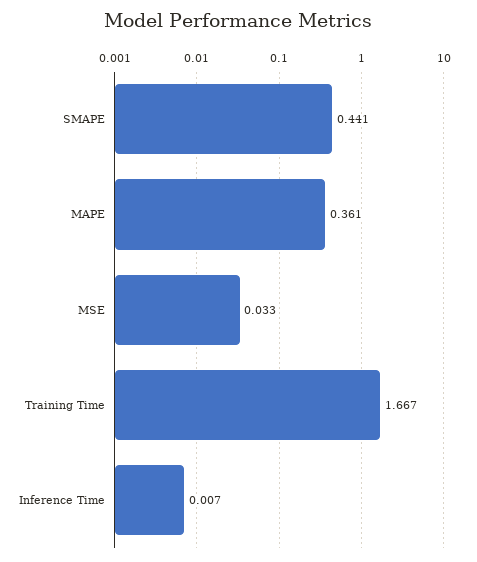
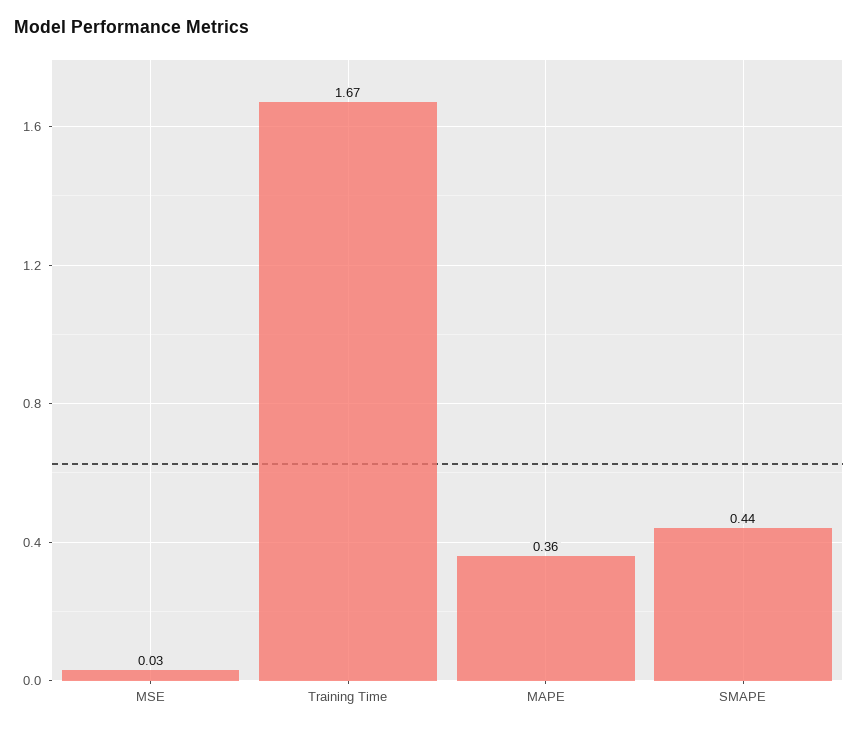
Inference Time: 0.007 -> none

